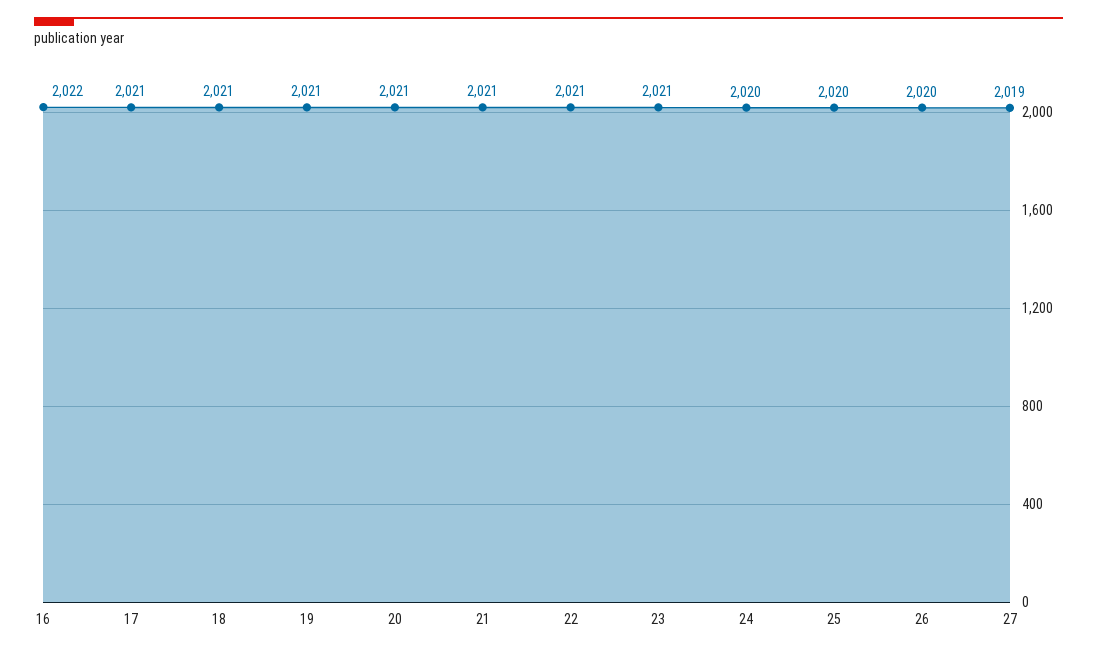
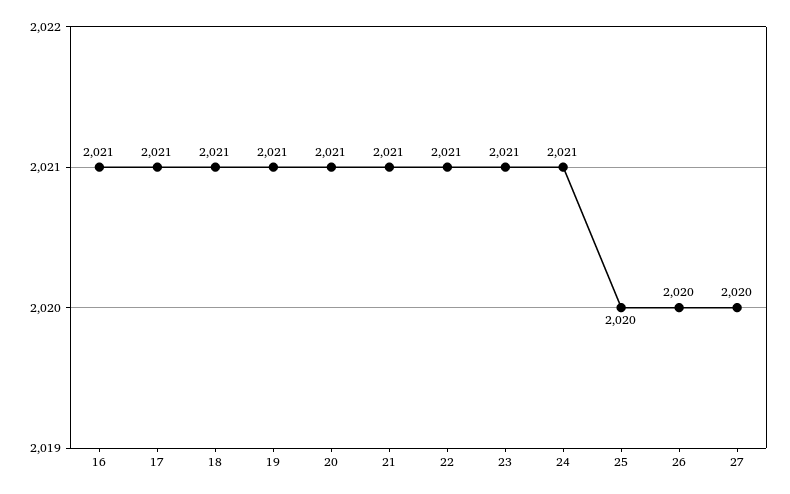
16: 2022 -> 2021
24: 2020 -> 2021
27: 2019 -> 2020

